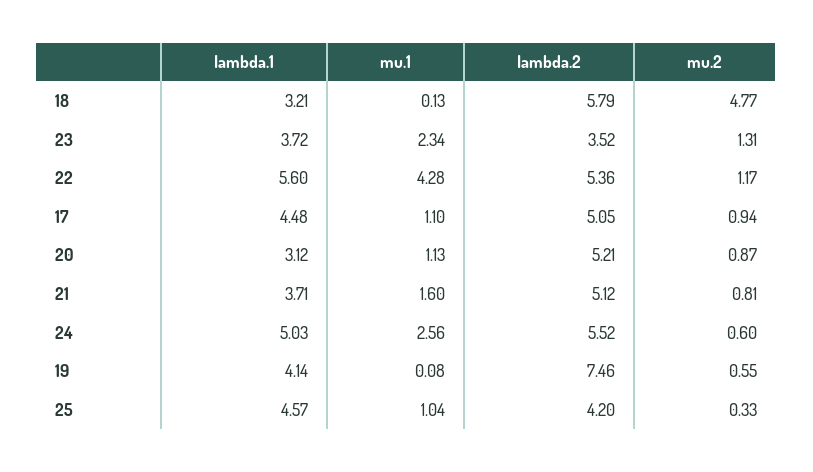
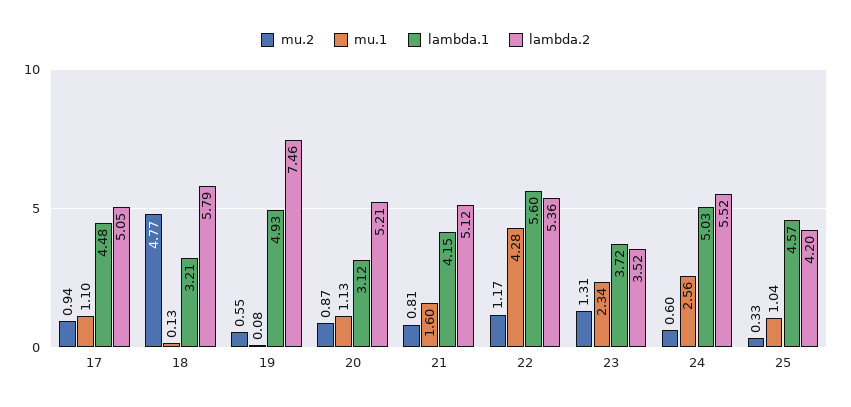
lambda.1, 21: 3.71 -> 4.15
lambda.1, 19: 4.14 -> 4.93

